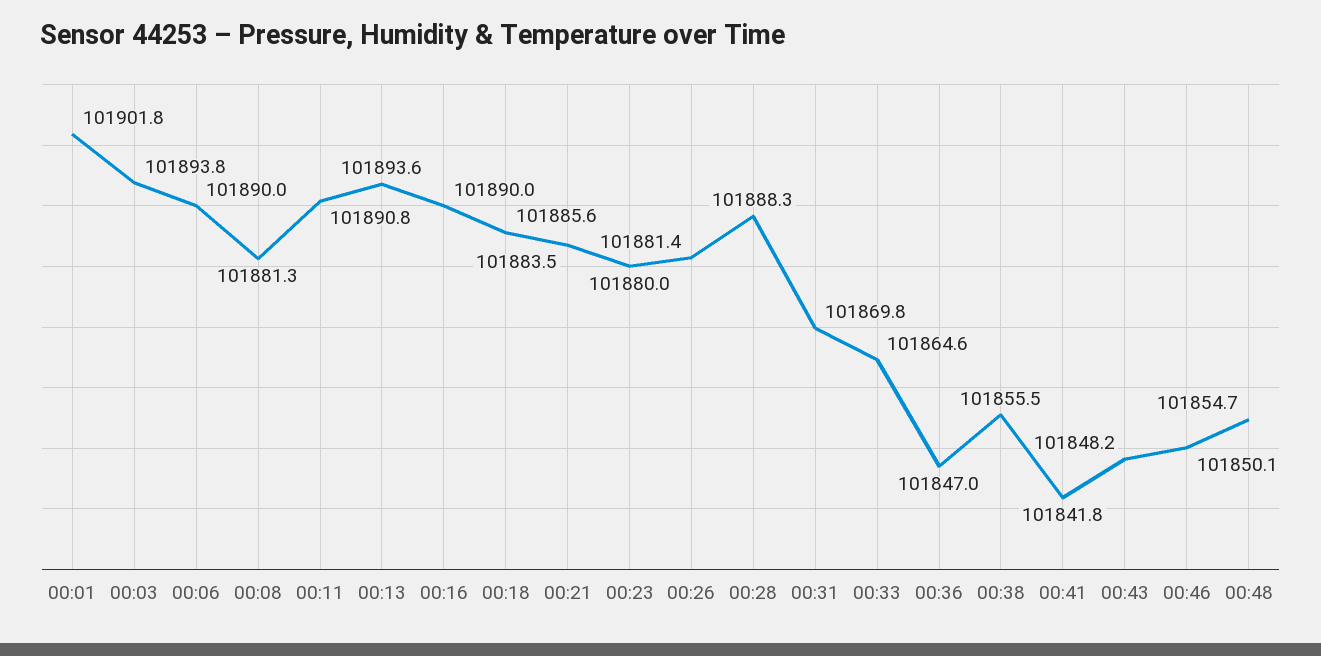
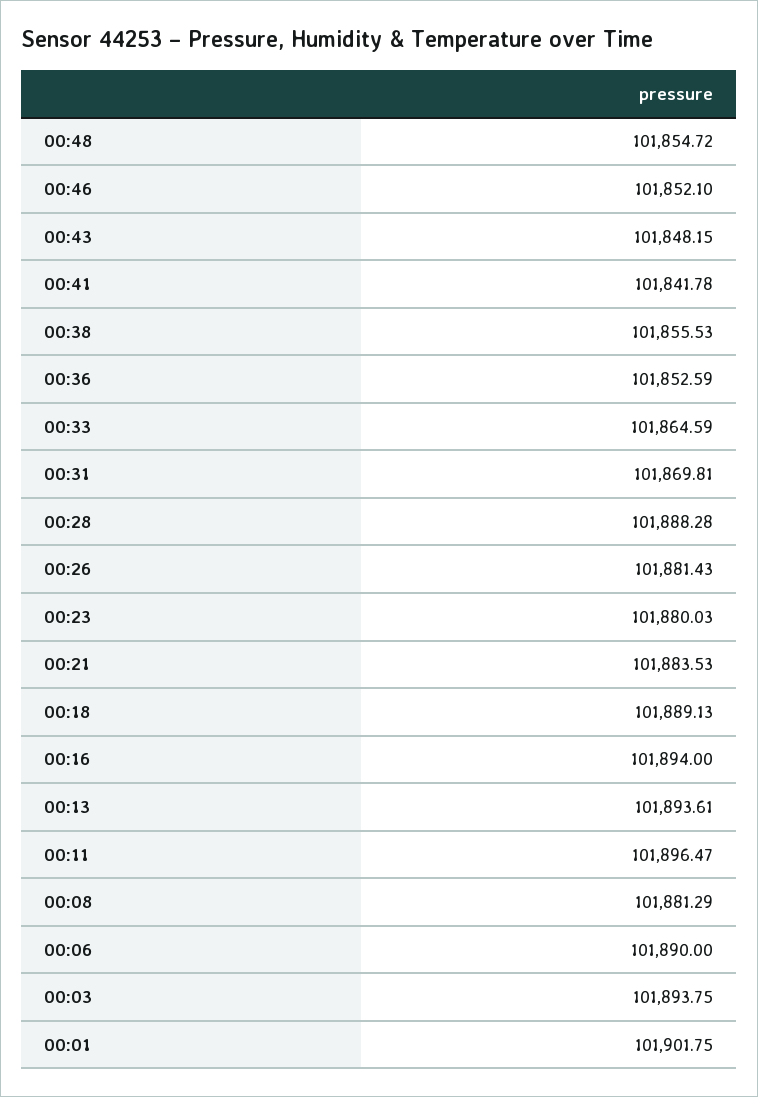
00:11: 101890.8 -> 101896.47
00:16: 101890 -> 101894
00:18: 101885.6 -> 101889.13
00:36: 101847 -> 101852.59
00:46: 101850.1 -> 101852.1

